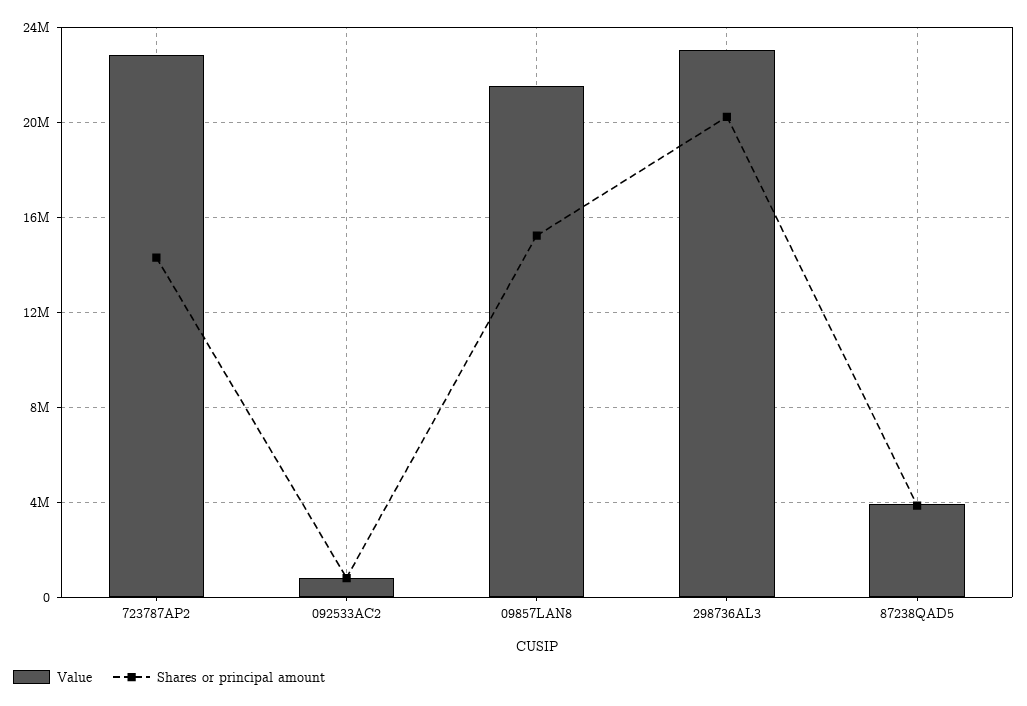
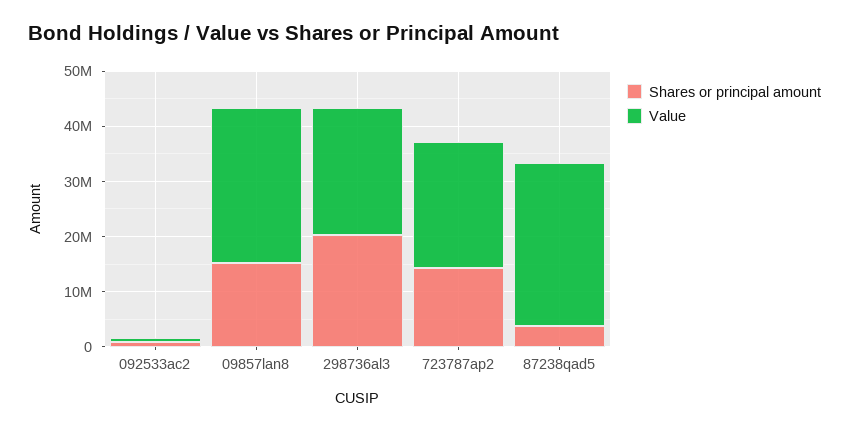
Value, 09857LAN8: 21500000 -> 28000000
Value, 87238QAD5: 4000000 -> 30000000

